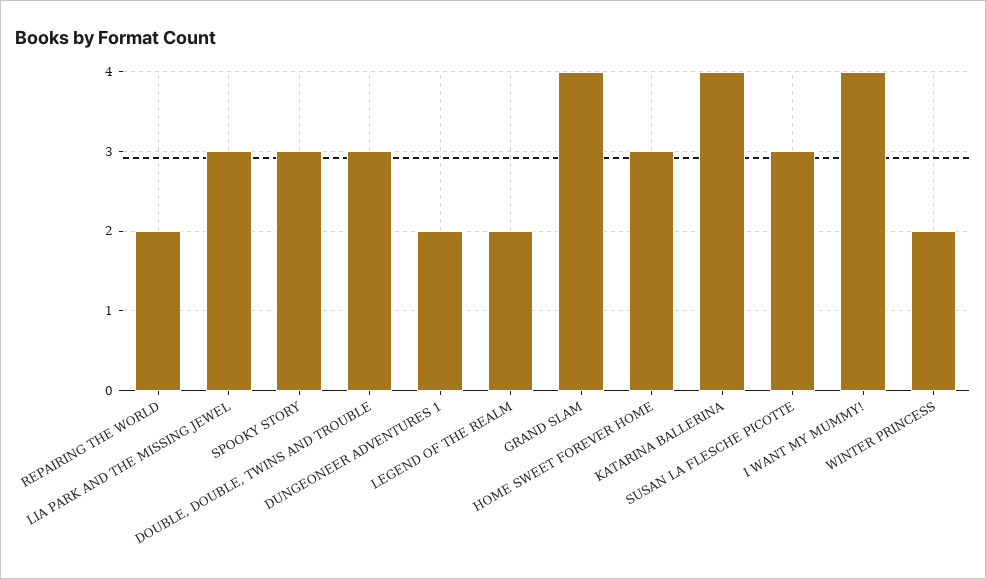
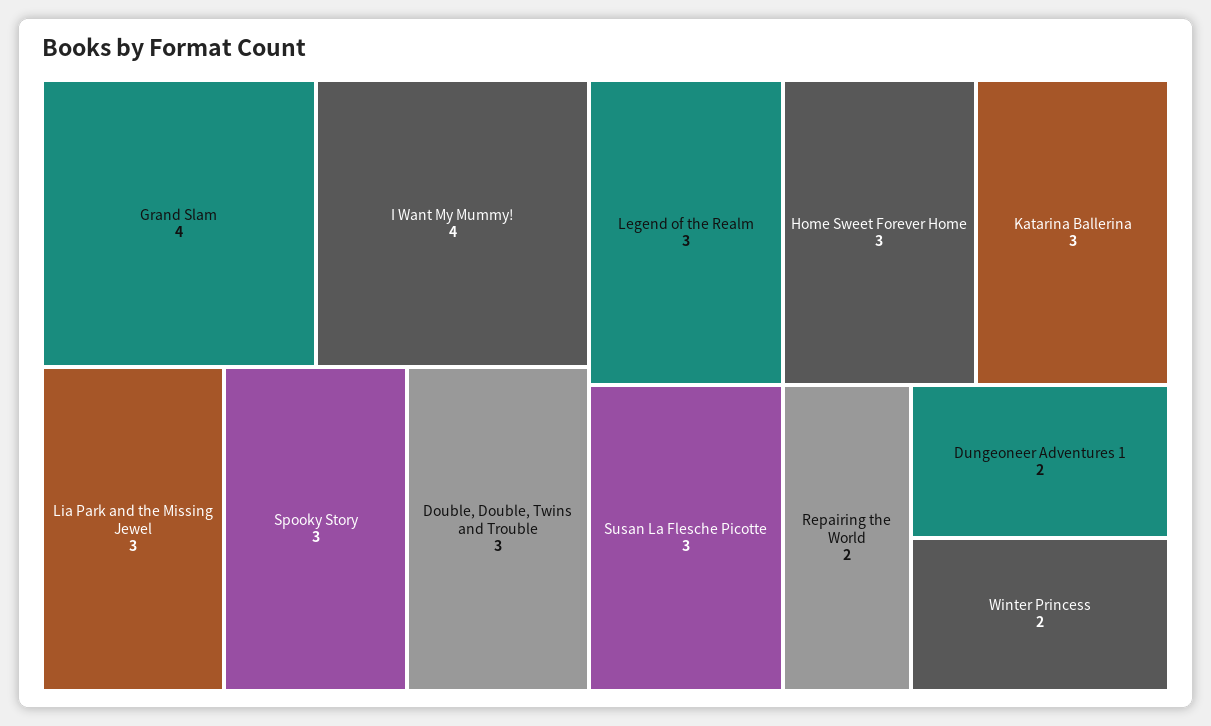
LEGEND OF THE REALM: 2 -> 3
KATARINA BALLERINA: 4 -> 3

